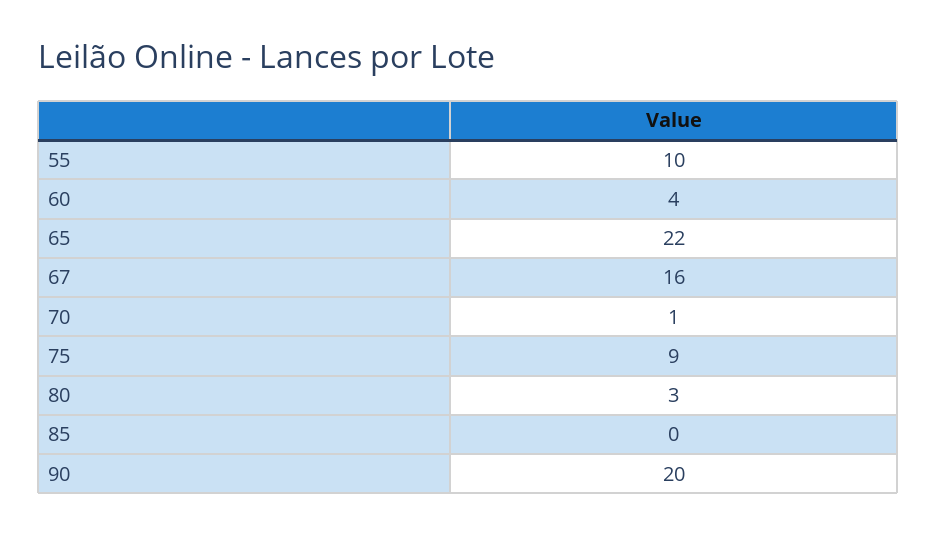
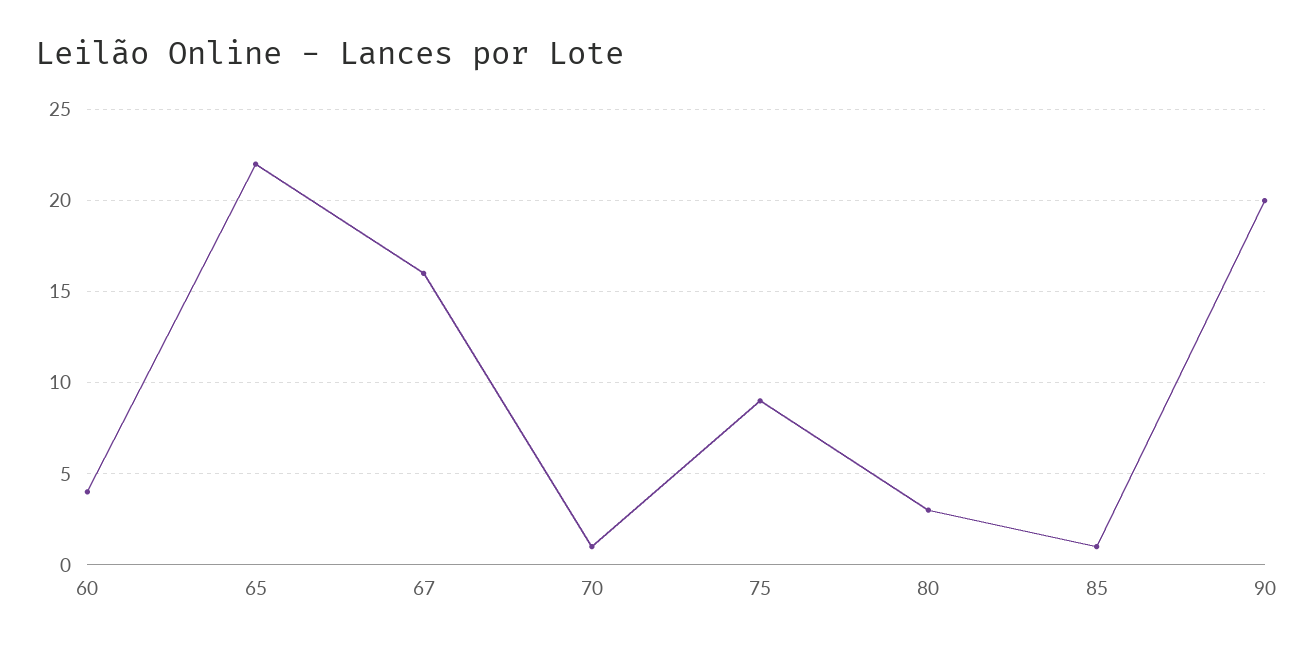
55: 10 -> none
85: 0 -> 1

